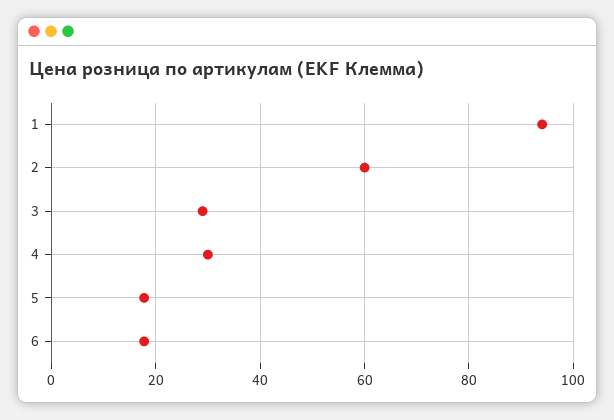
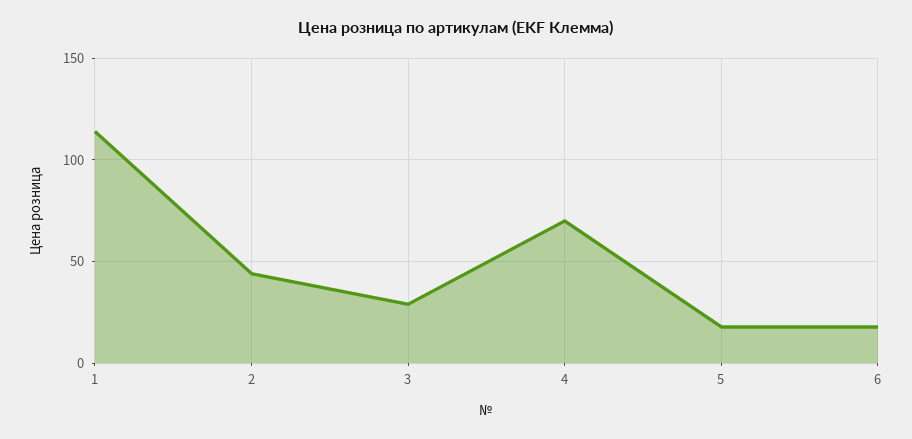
1: 94 -> 115
2: 60 -> 45
4: 30 -> 70

